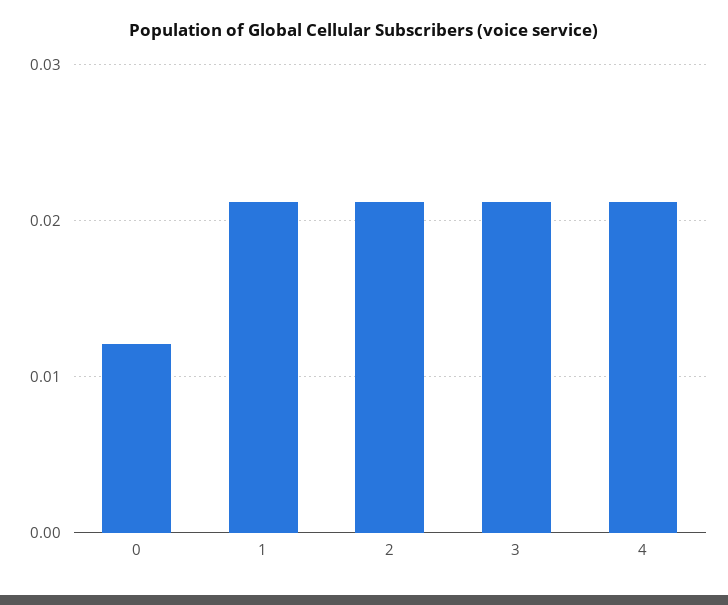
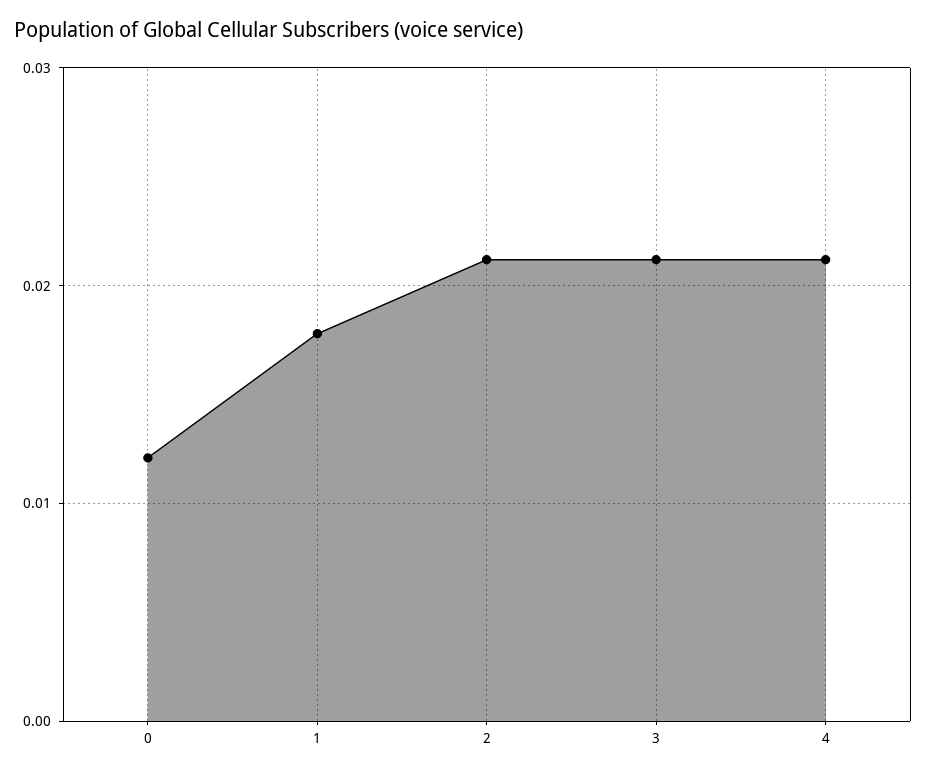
1: 0.021 -> 0.018

